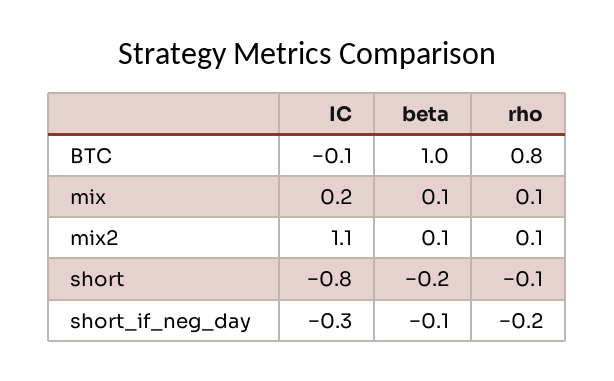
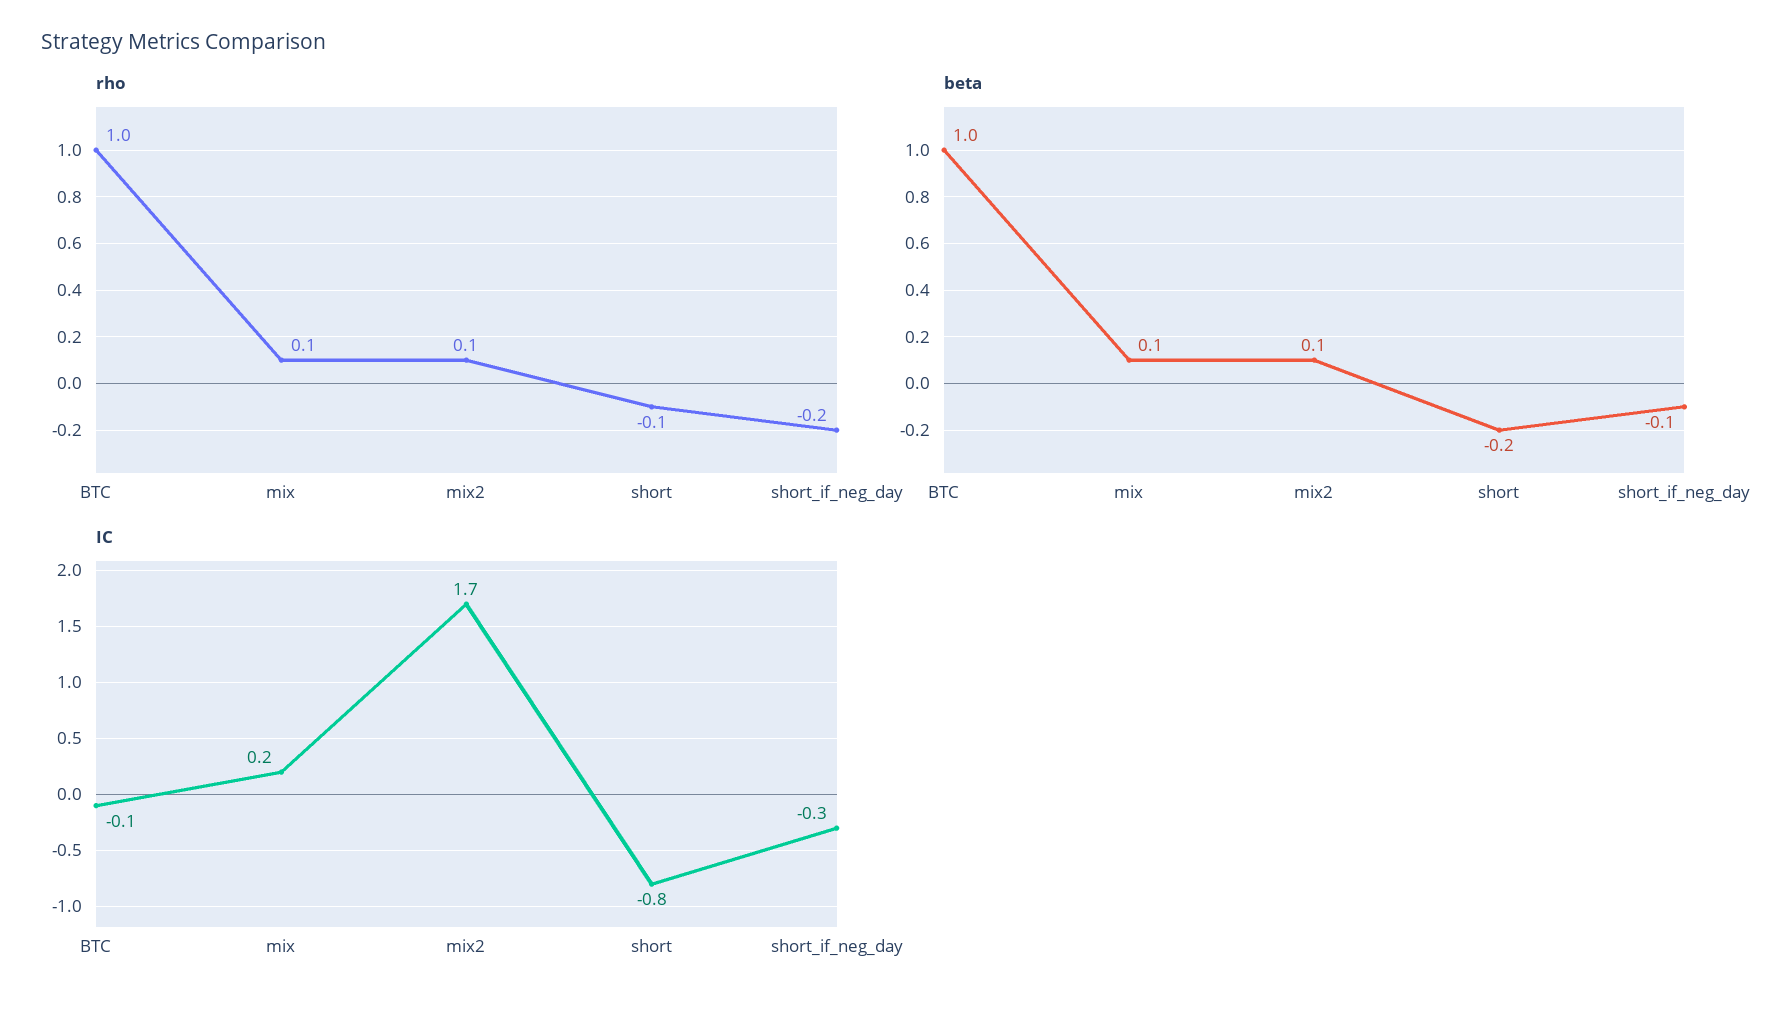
rho, BTC: 0.8 -> 1
IC, mix2: 1.1 -> 1.7

